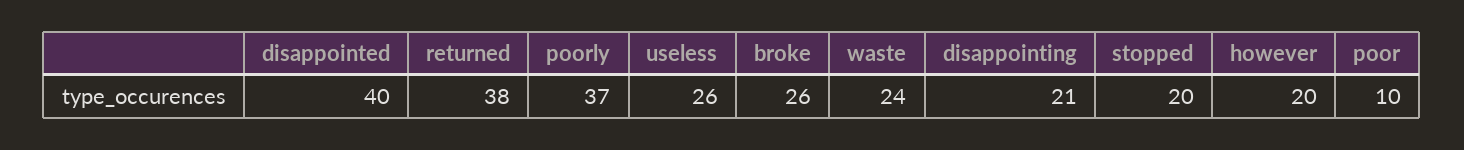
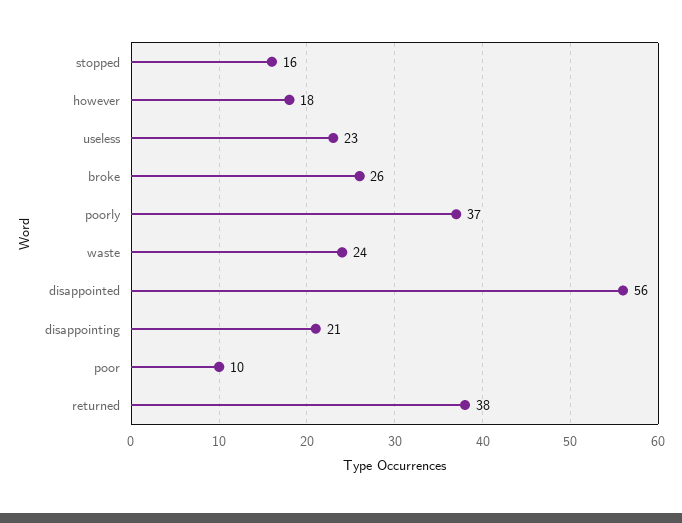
disappointed: 40 -> 56
useless: 26 -> 23
stopped: 20 -> 16
however: 20 -> 18

